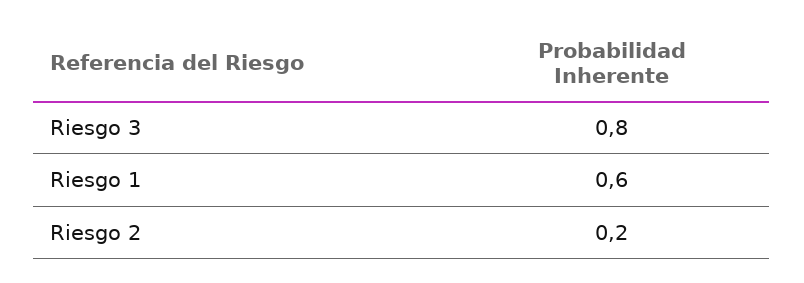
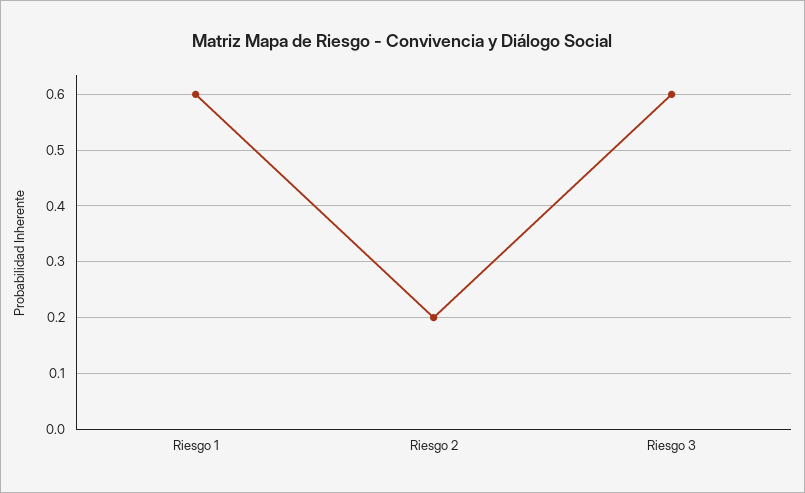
Riesgo 3: 0.8 -> 0.6

